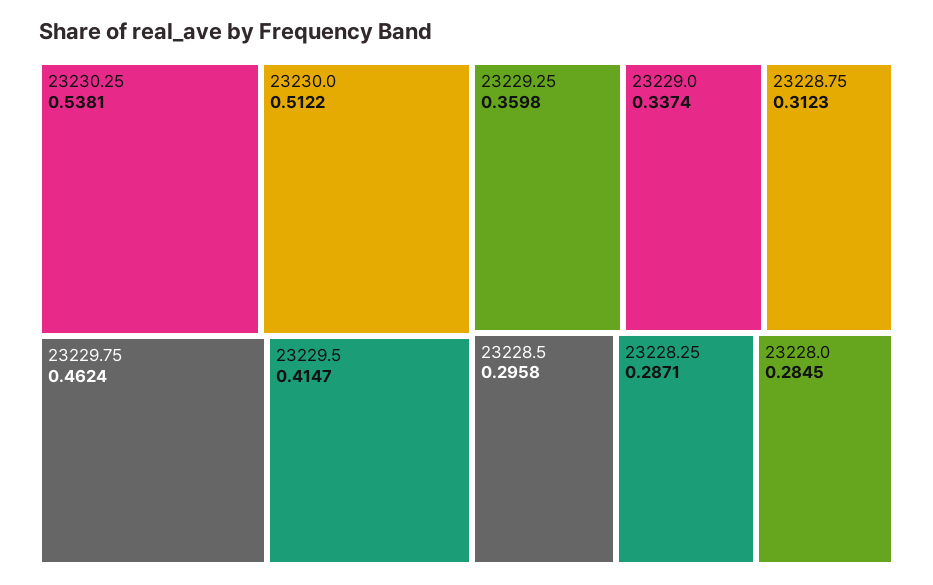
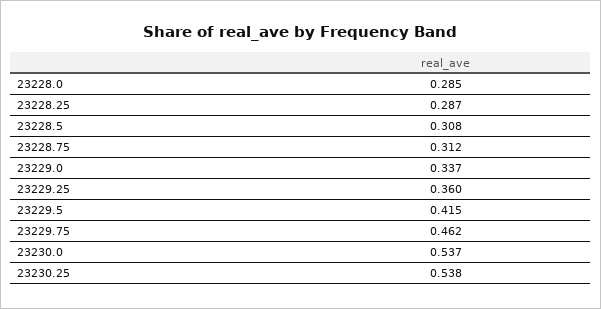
23230.0: 0.5122 -> 0.537
23228.5: 0.2958 -> 0.308

